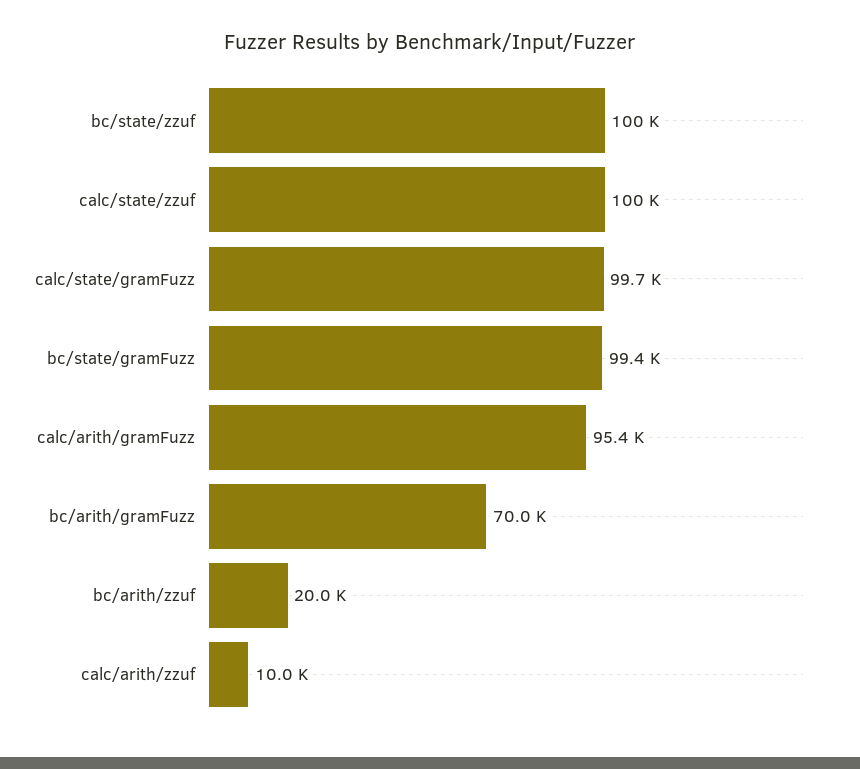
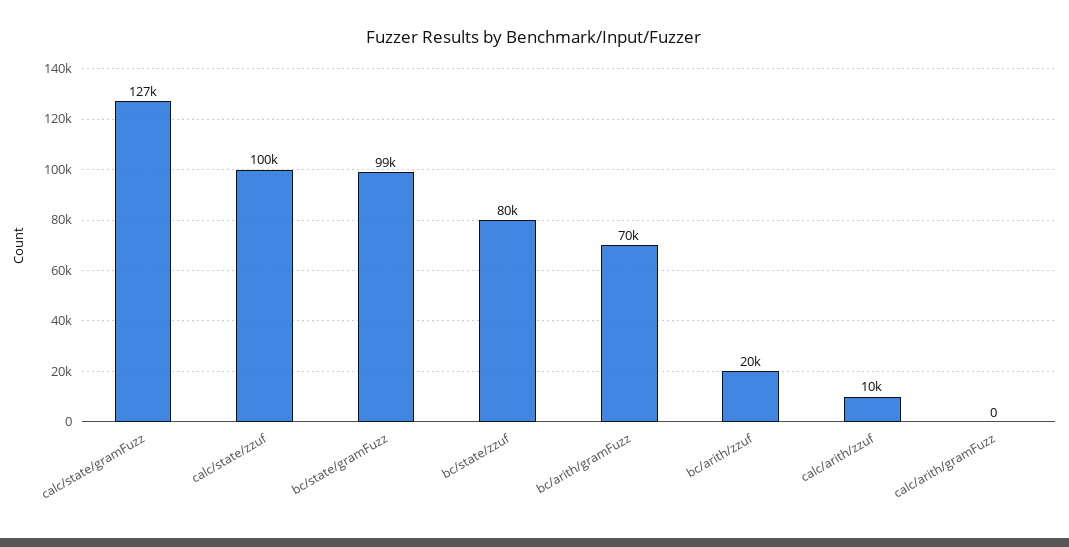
bc/state/zzuf: 100000 -> 80000
calc/state/gramFuzz: 99700 -> 127000
calc/arith/gramFuzz: 95400 -> 0

